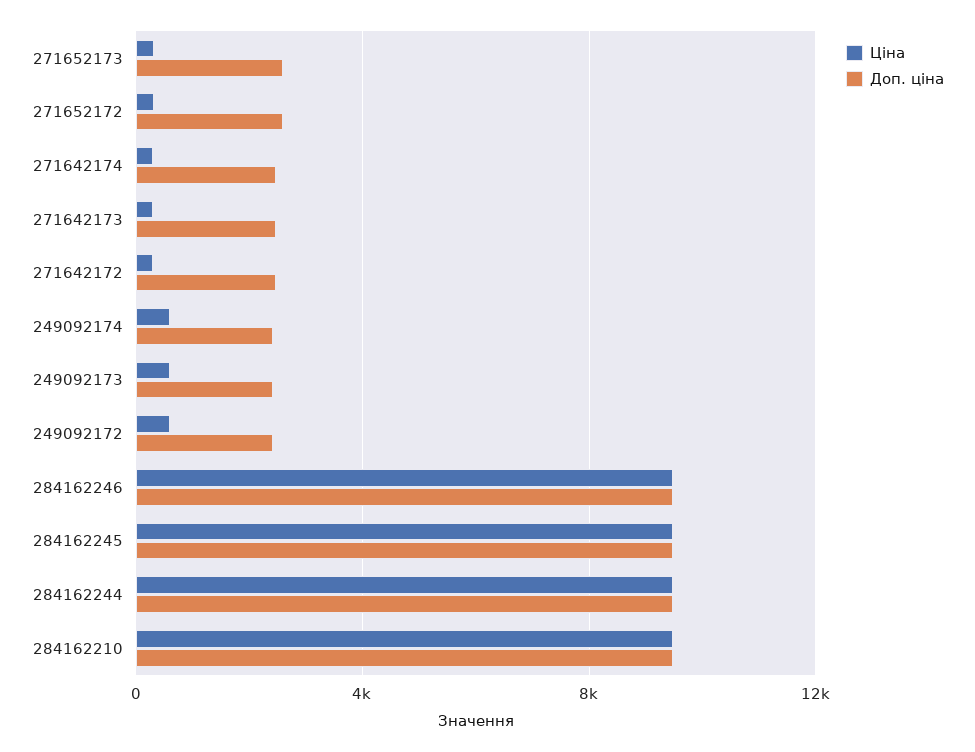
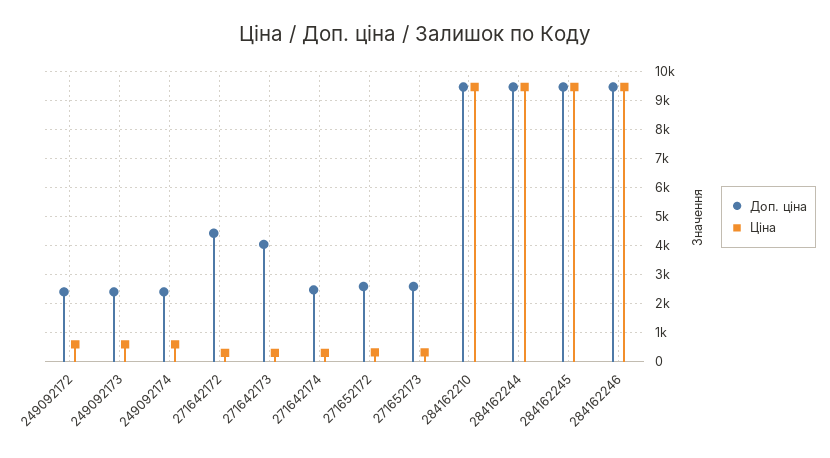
Доп. ціна, 271642173: 2500 -> 4000
Доп. ціна, 271642172: 2500 -> 4500

